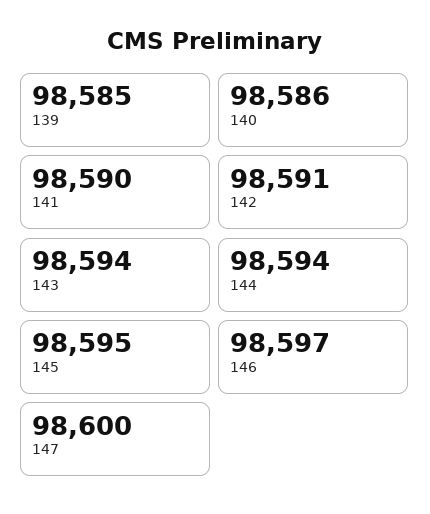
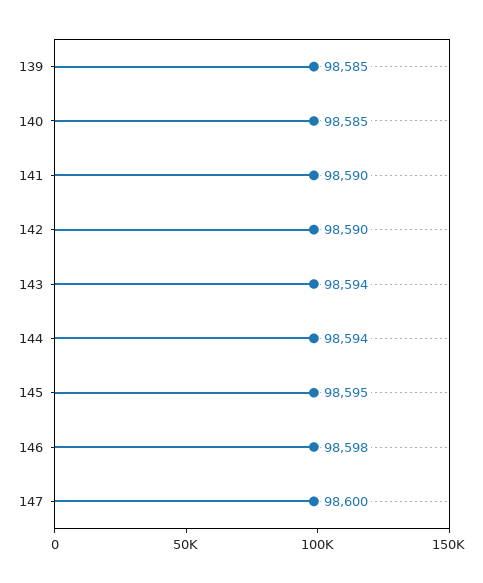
140: 98586 -> 98585
142: 98591 -> 98590
146: 98597 -> 98598

